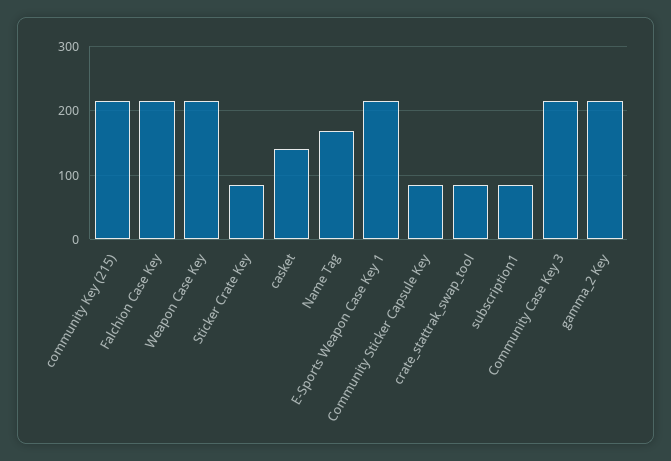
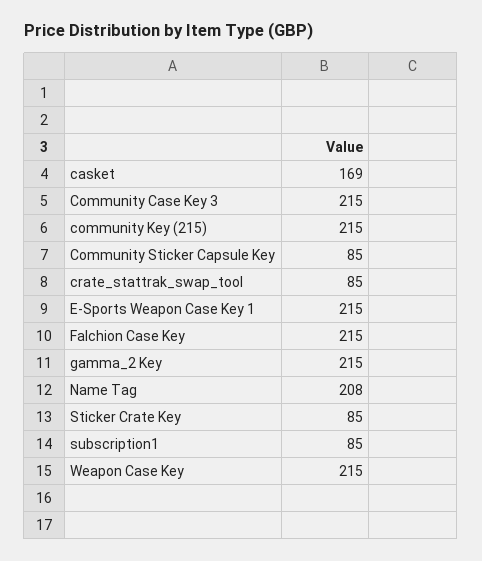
casket: 140 -> 169
Name Tag: 170 -> 208

